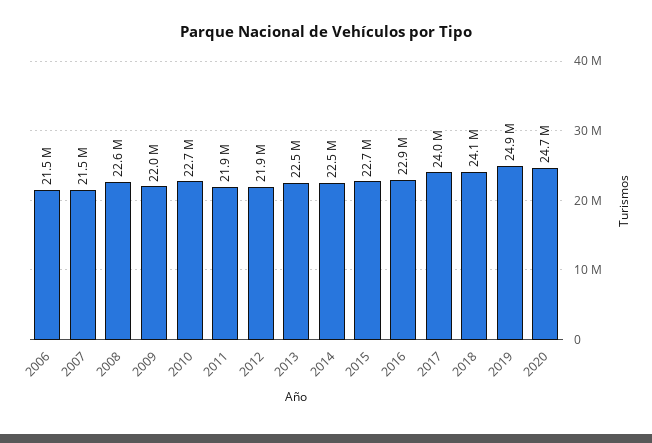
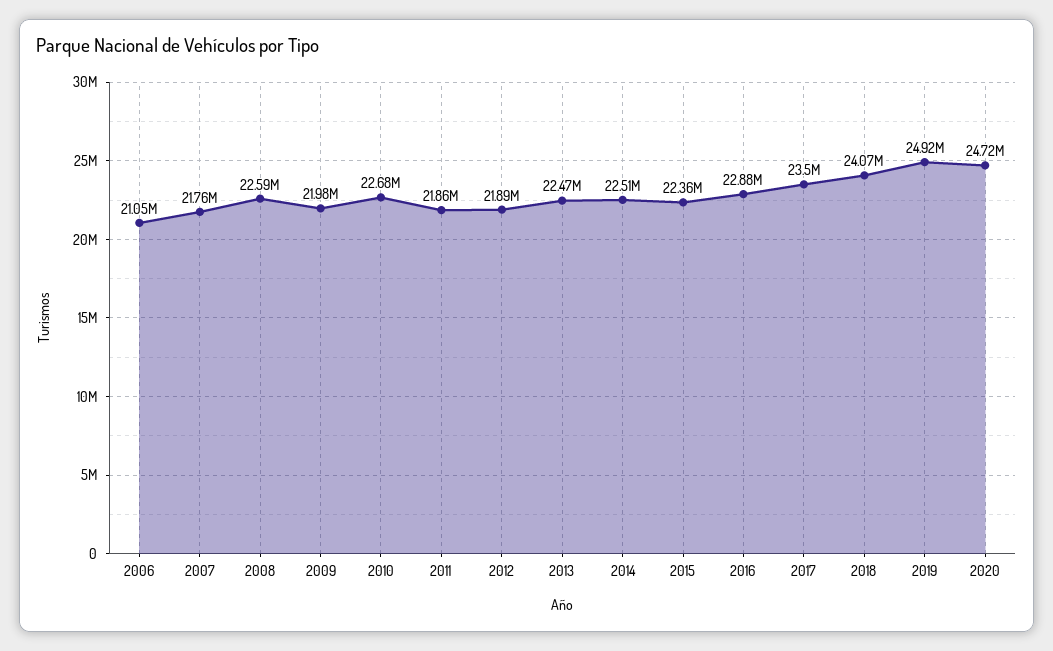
2006: 21500000 -> 21050000
2007: 21500000 -> 21760000
2015: 22700000 -> 22360000
2017: 24000000 -> 23500000

